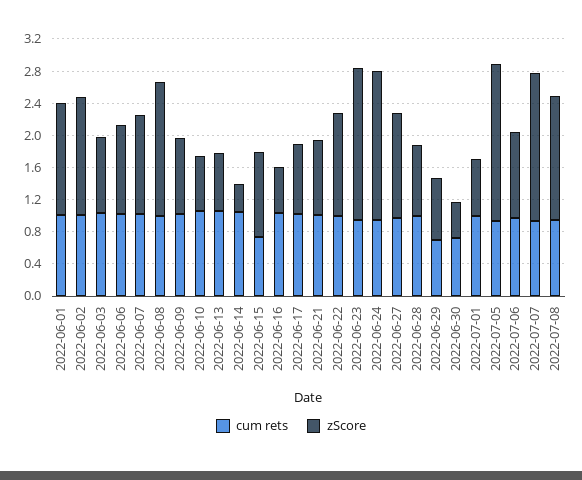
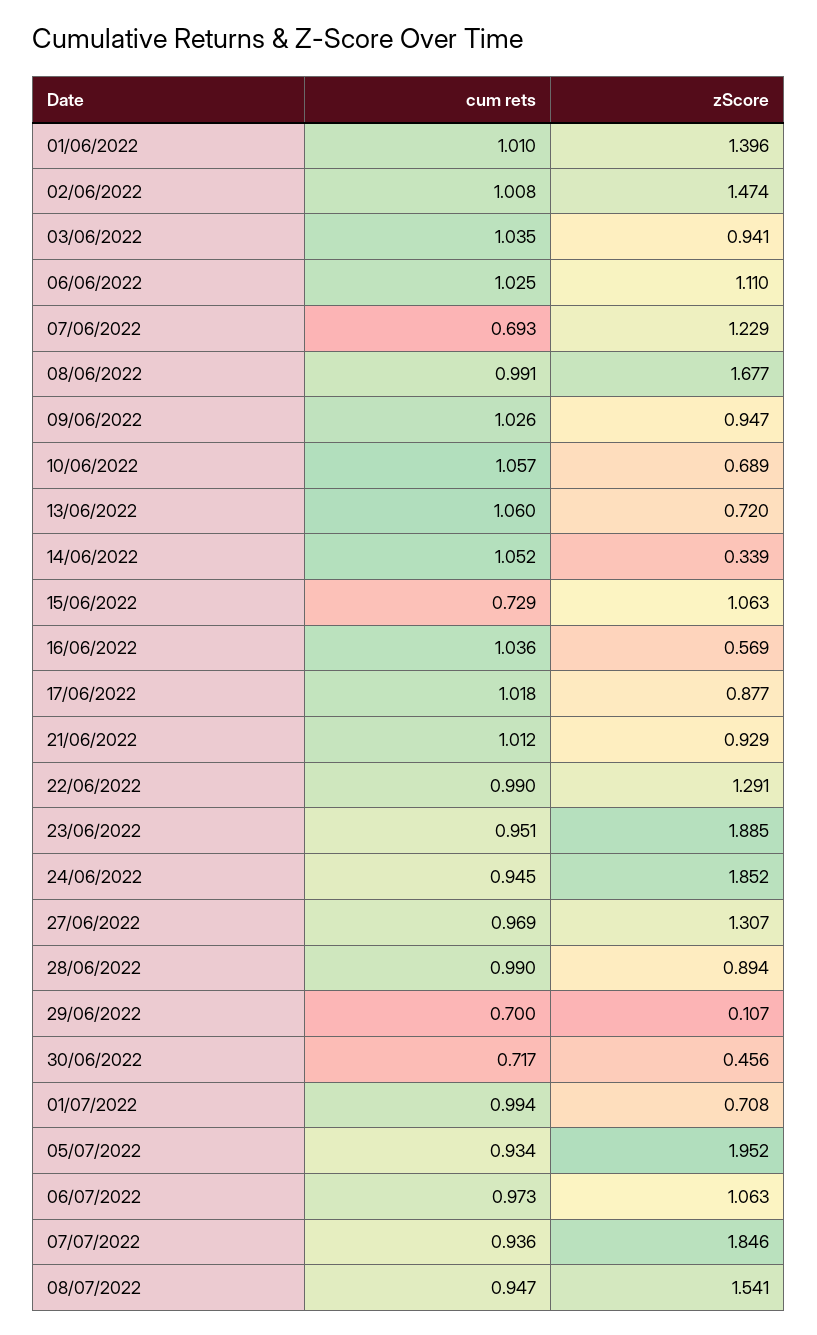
cum rets, 2022-06-07: 1 -> 0.693
zScore, 2022-06-29: 0.8 -> 0.107

